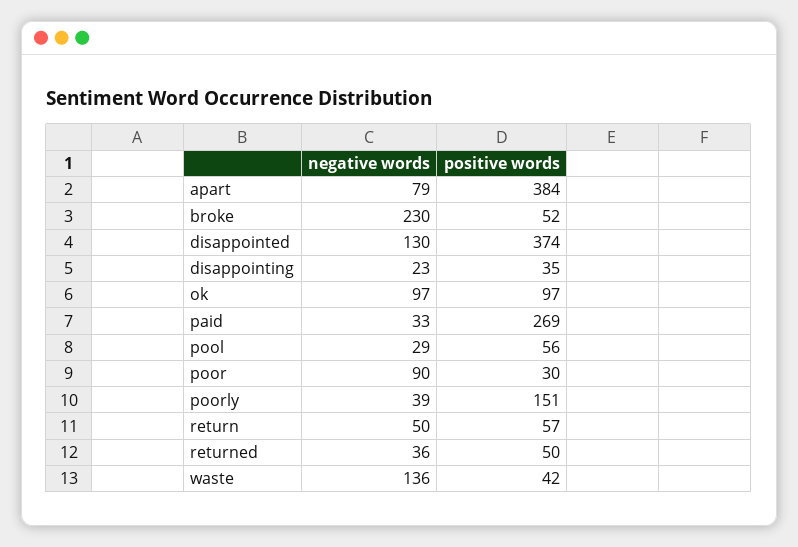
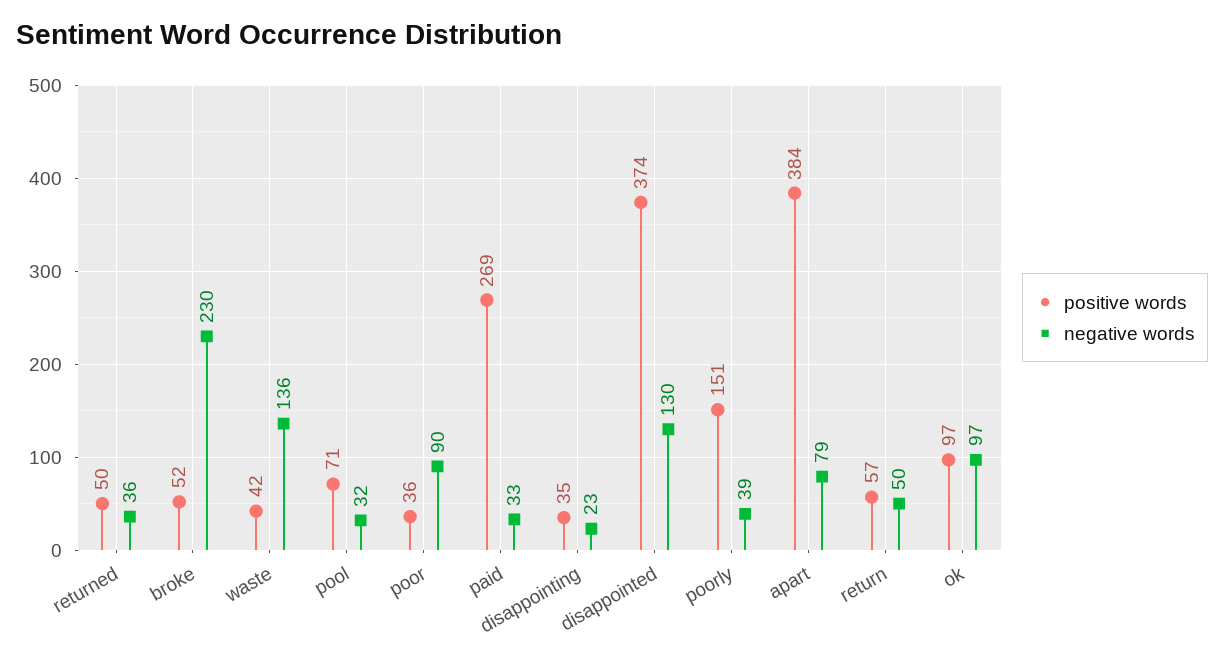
negative words, pool: 29 -> 32
positive words, pool: 56 -> 71
positive words, poor: 30 -> 36

